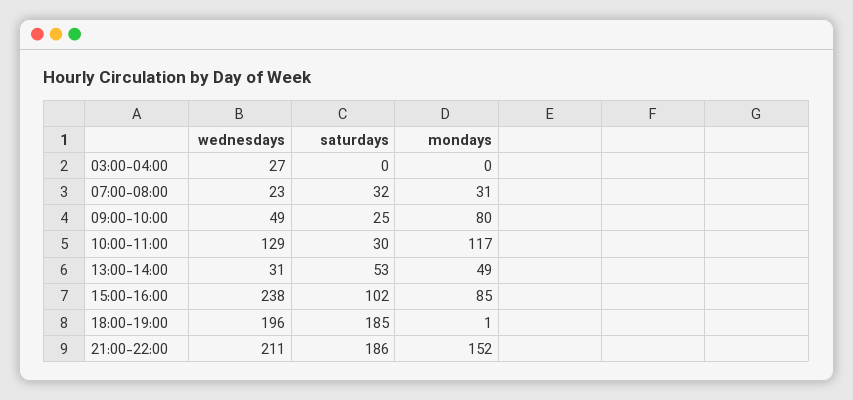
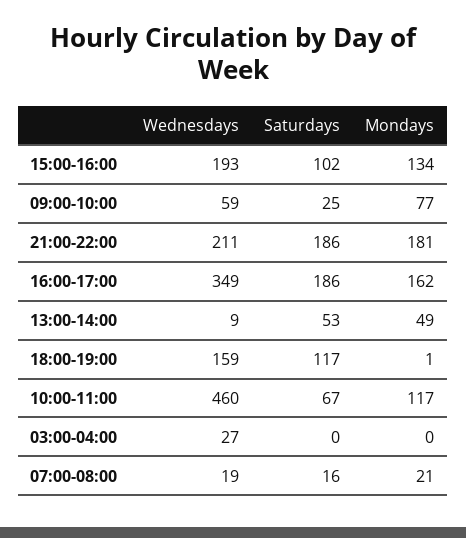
wednesdays, 07:00-08:00: 23 -> 19
saturdays, 07:00-08:00: 32 -> 16
mondays, 07:00-08:00: 31 -> 21
wednesdays, 09:00-10:00: 49 -> 59
mondays, 09:00-10:00: 80 -> 77
wednesdays, 10:00-11:00: 129 -> 460
saturdays, 10:00-11:00: 30 -> 67
wednesdays, 13:00-14:00: 31 -> 9
wednesdays, 15:00-16:00: 238 -> 193
mondays, 15:00-16:00: 85 -> 134
wednesdays, 18:00-19:00: 196 -> 159
saturdays, 18:00-19:00: 185 -> 117
mondays, 21:00-22:00: 152 -> 181
wednesdays, 16:00-17:00: none -> 349
saturdays, 16:00-17:00: none -> 186
mondays, 16:00-17:00: none -> 162

